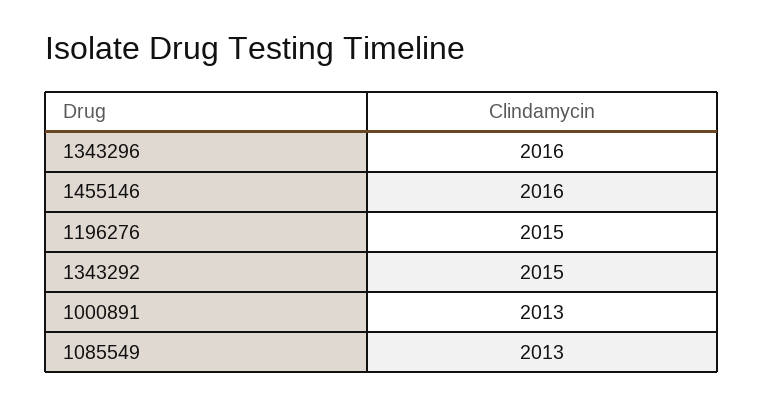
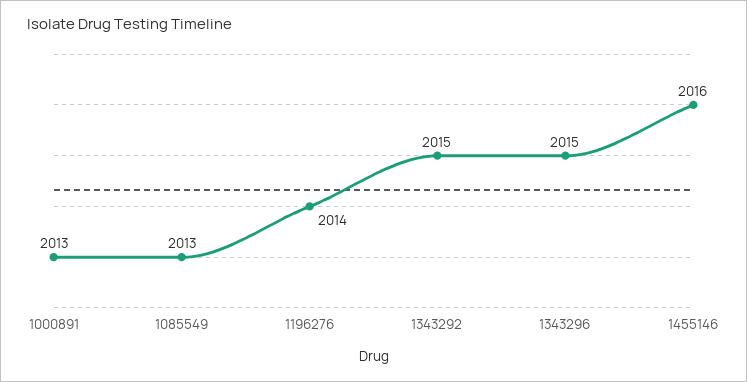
1343296: 2016 -> 2015
1196276: 2015 -> 2014

